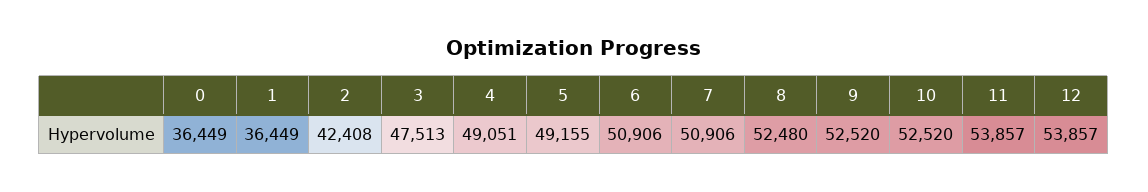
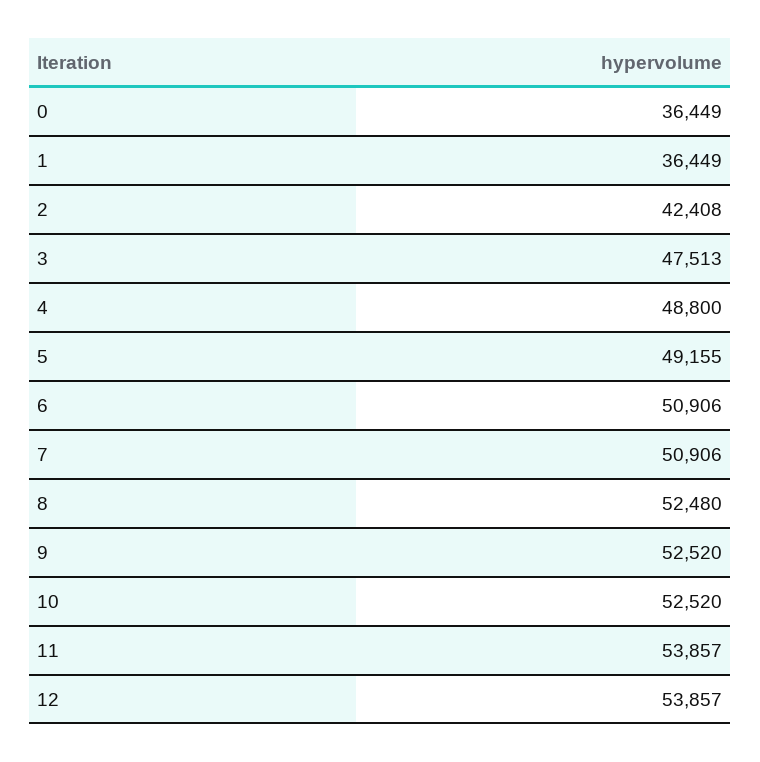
4: 49051 -> 48800

